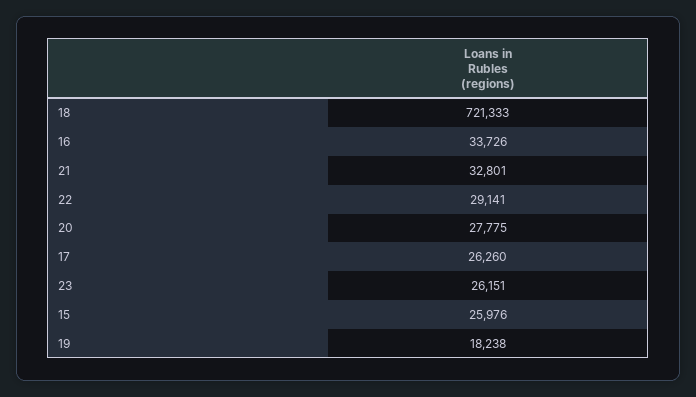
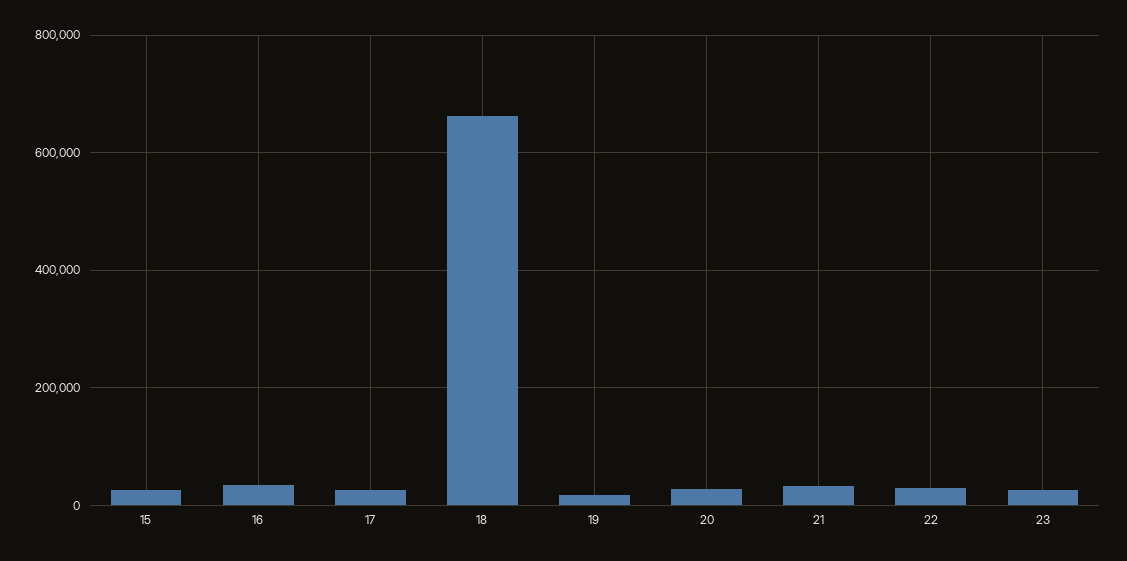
18: 721333 -> 660000

